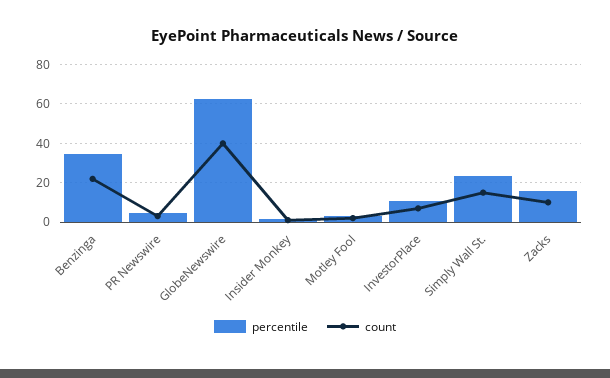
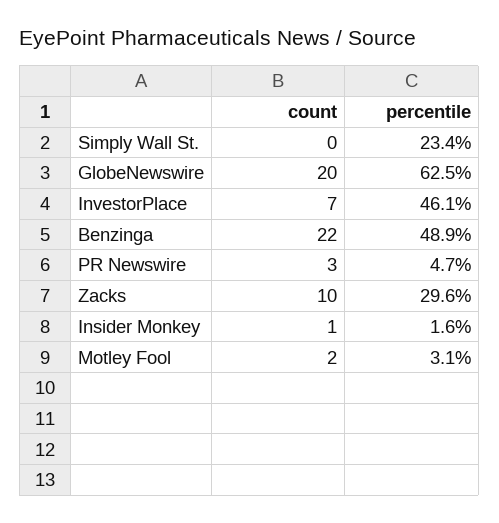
percentile, Benzinga: 35 -> 48.9
count, GlobeNewswire: 40 -> 20
percentile, InvestorPlace: 10 -> 46.1
count, Simply Wall St.: 15 -> 0
percentile, Zacks: 15 -> 29.6

